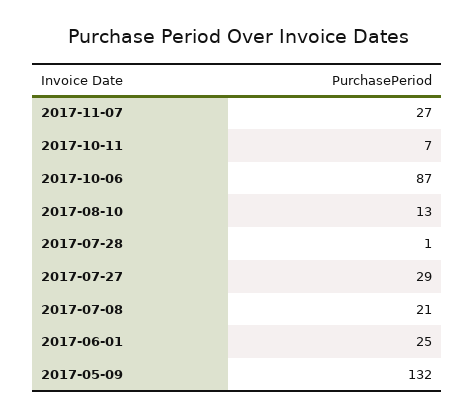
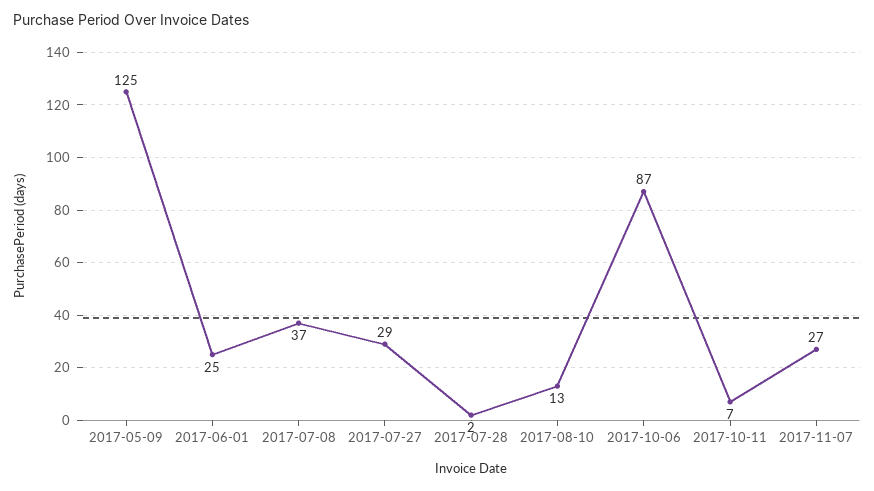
2017-07-28: 1 -> 2
2017-07-08: 21 -> 37
2017-05-09: 132 -> 125

